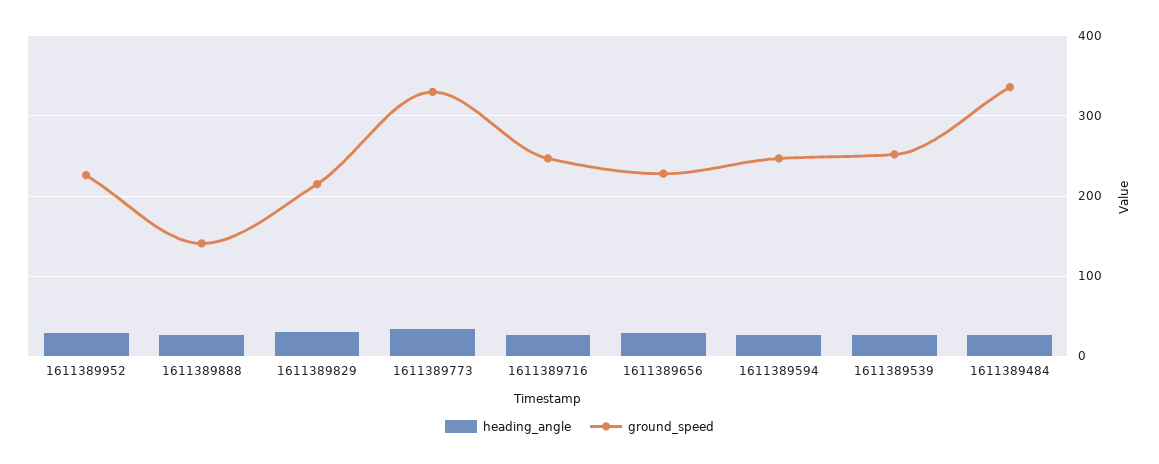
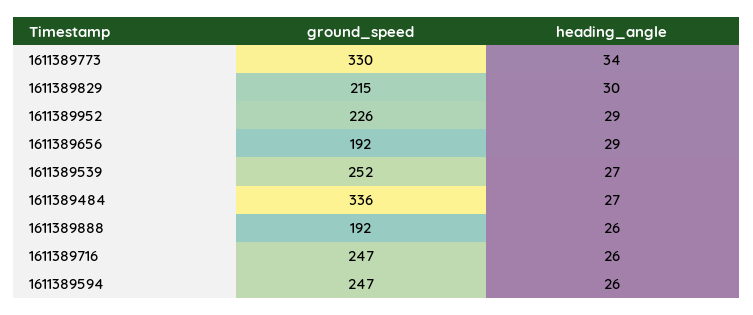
ground_speed, 1611389888: 140 -> 192
ground_speed, 1611389656: 230 -> 192

